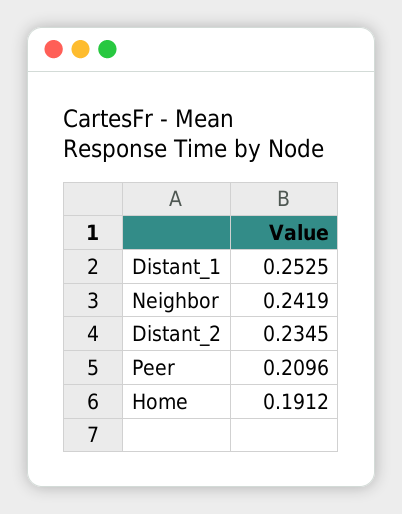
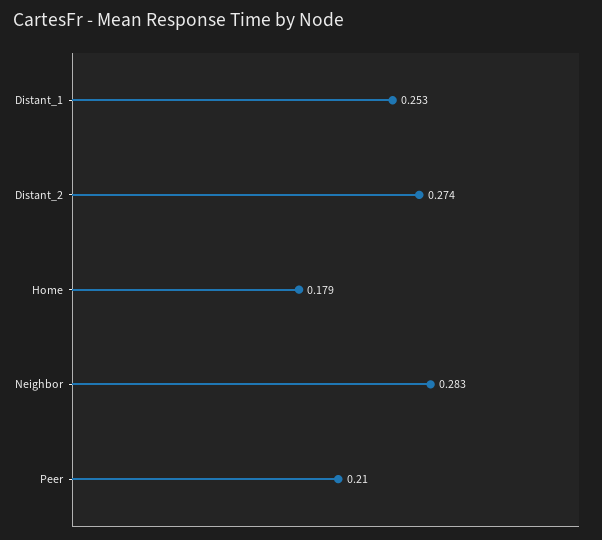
Neighbor: 0.2419 -> 0.283
Distant_2: 0.2345 -> 0.274
Home: 0.1912 -> 0.179

